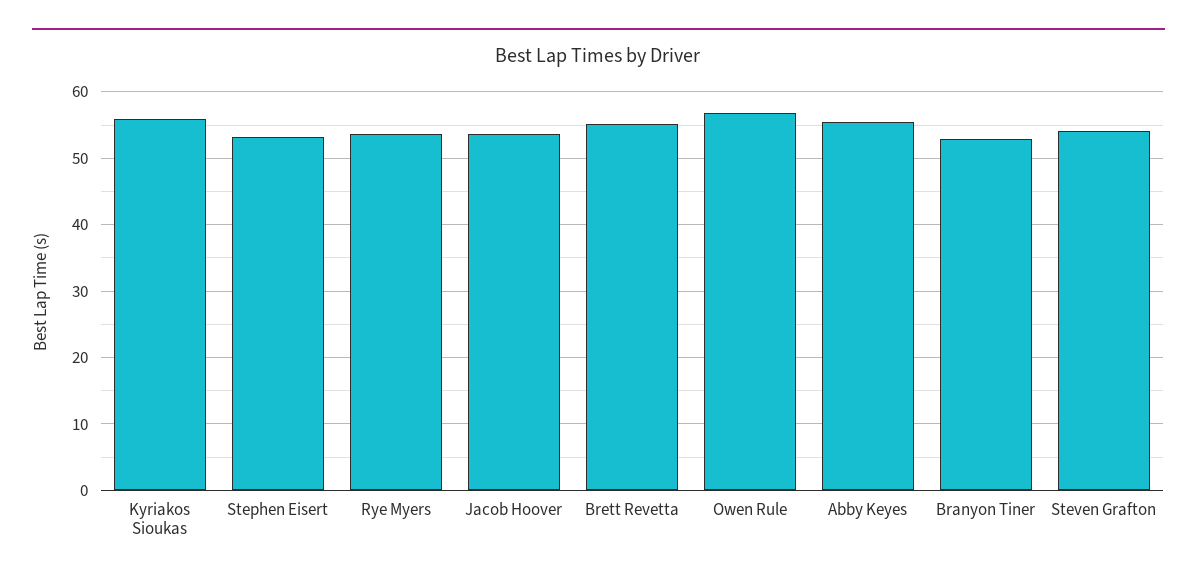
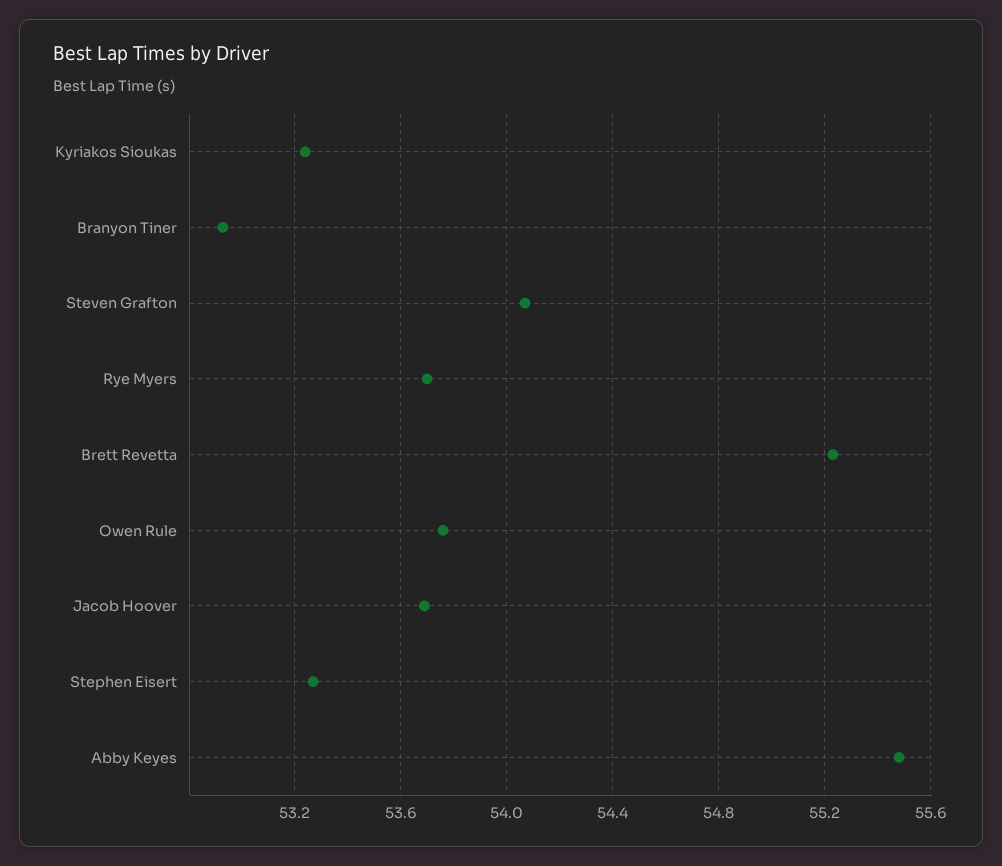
Kyriakos Sioukas: 56 -> 53.25
Owen Rule: 57 -> 53.75

